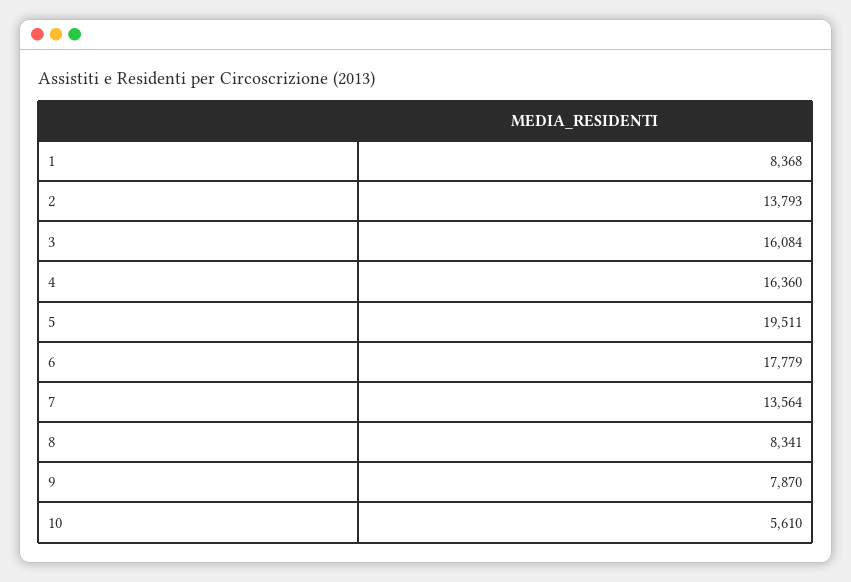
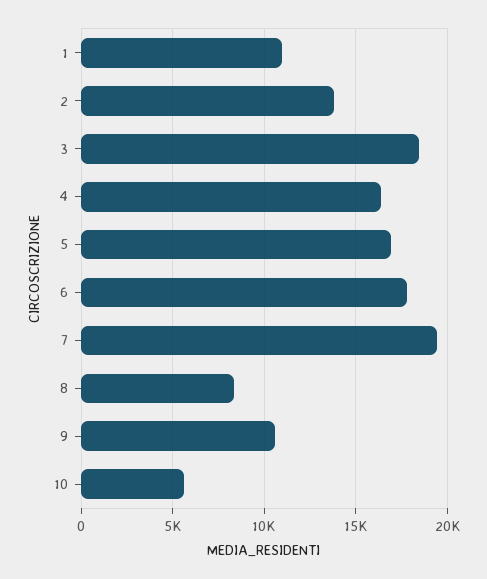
1: 8368 -> 11000
3: 16084 -> 18500
5: 19511 -> 17000
7: 13564 -> 19500
9: 7870 -> 10500

